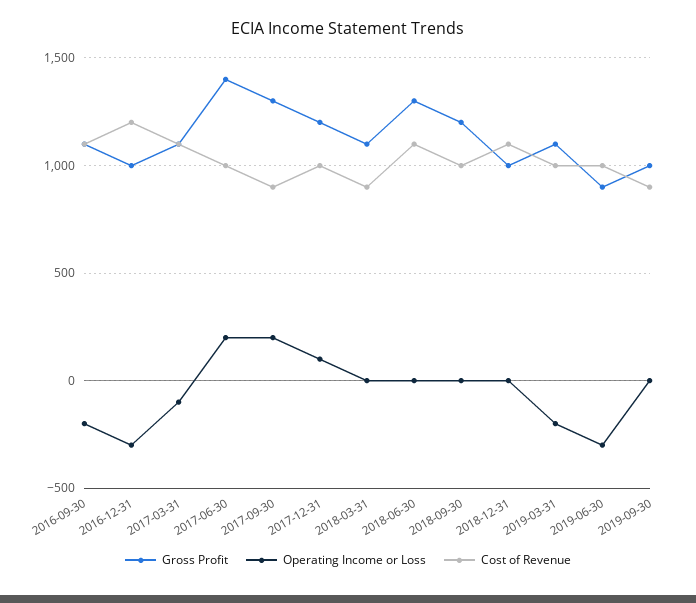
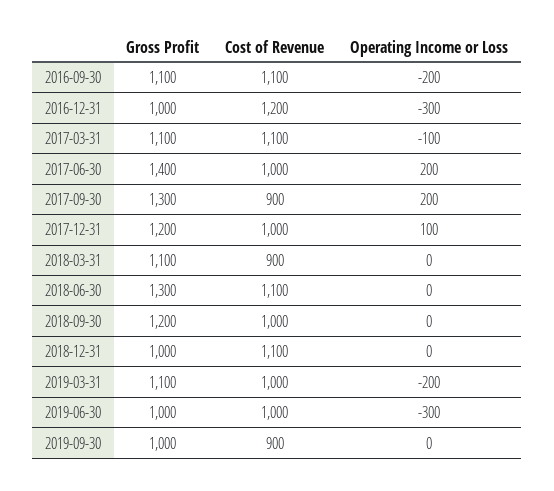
Gross Profit, 2019-06-30: 900 -> 1000

